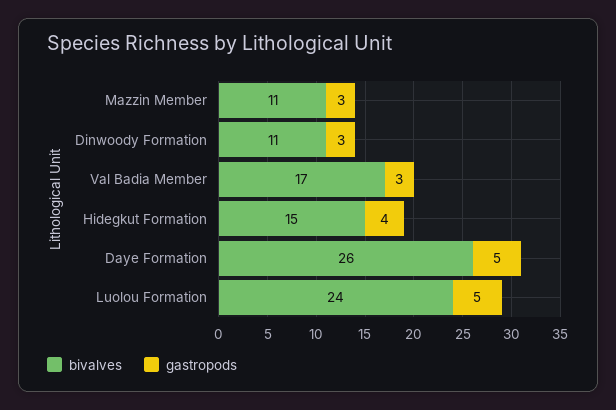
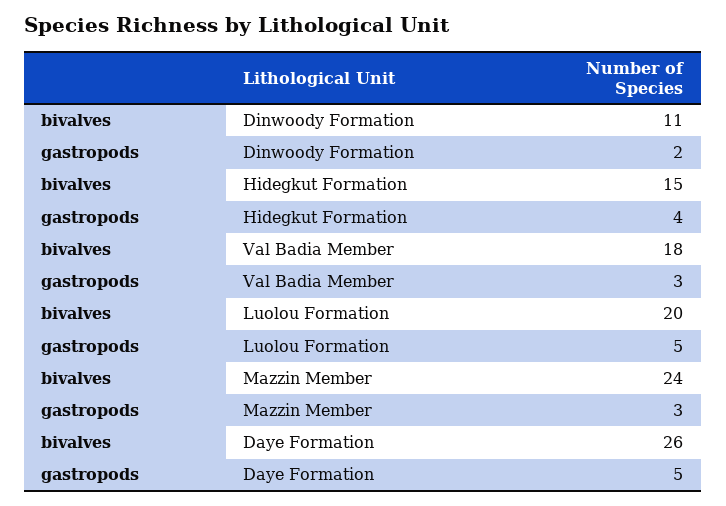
bivalves, Mazzin Member: 11 -> 24
gastropods, Dinwoody Formation: 3 -> 2
bivalves, Val Badia Member: 17 -> 18
bivalves, Luolou Formation: 24 -> 20

